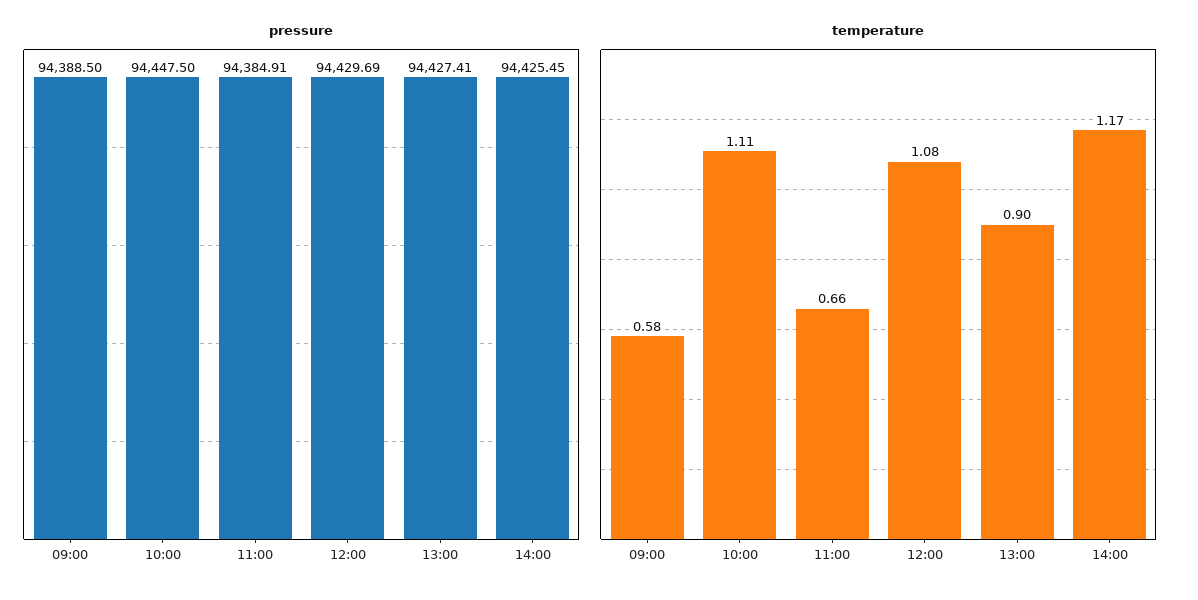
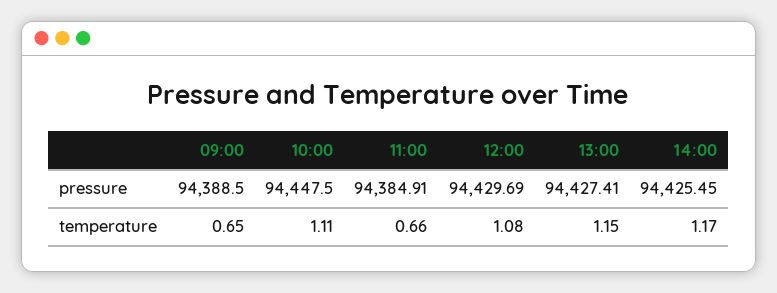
temperature, 09:00: 0.58 -> 0.65
temperature, 13:00: 0.9 -> 1.15

